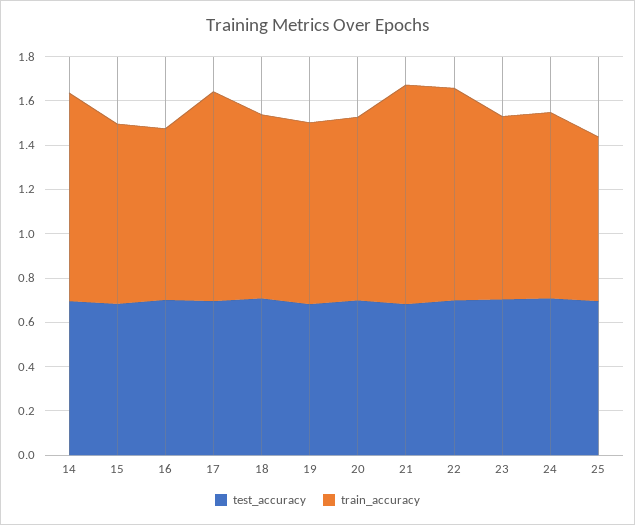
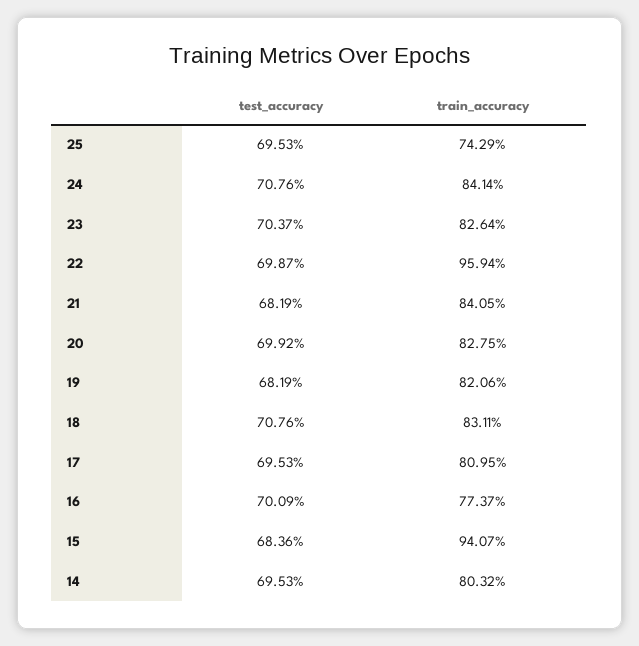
train_accuracy, 14: 0.95 -> 0.8032
train_accuracy, 15: 0.8 -> 0.9407
train_accuracy, 17: 0.95 -> 0.8095
train_accuracy, 21: 1 -> 0.8405

